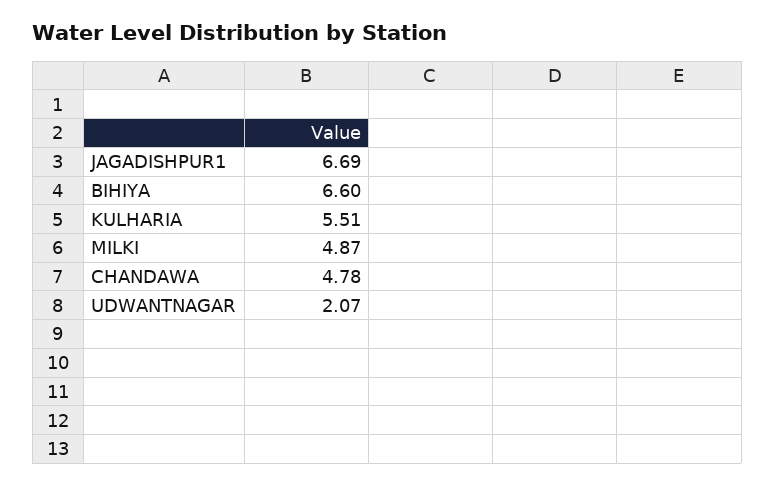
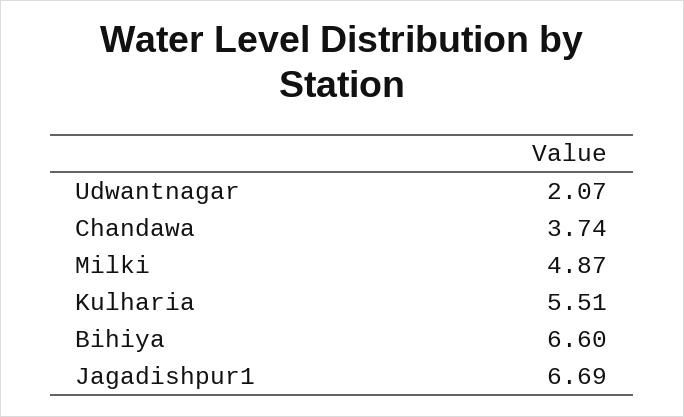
CHANDAWA: 4.78 -> 3.74

